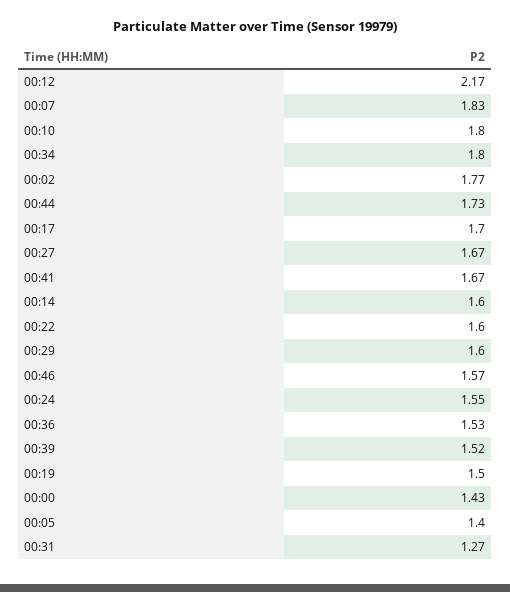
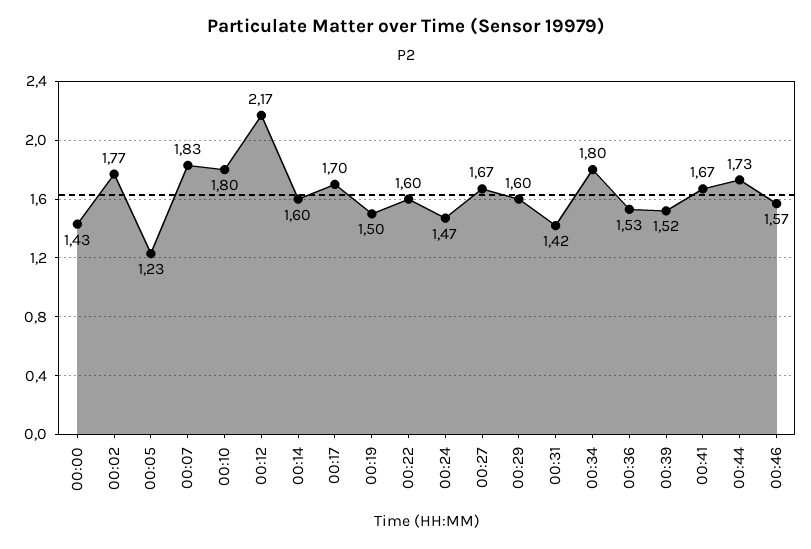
00:24: 1.55 -> 1.47
00:05: 1.4 -> 1.23
00:31: 1.27 -> 1.42

